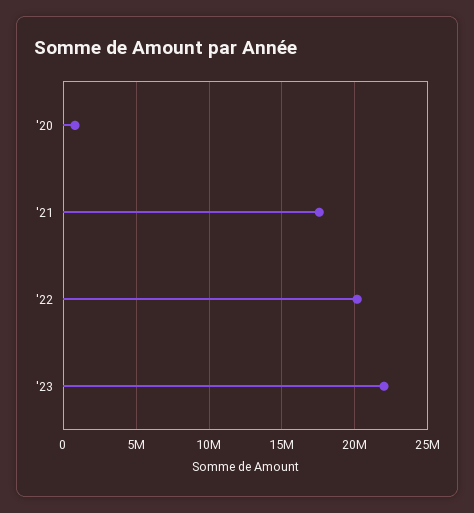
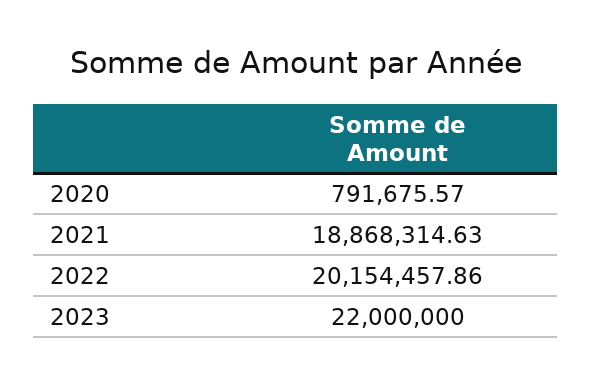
'21: 17500000 -> 18868314.63

